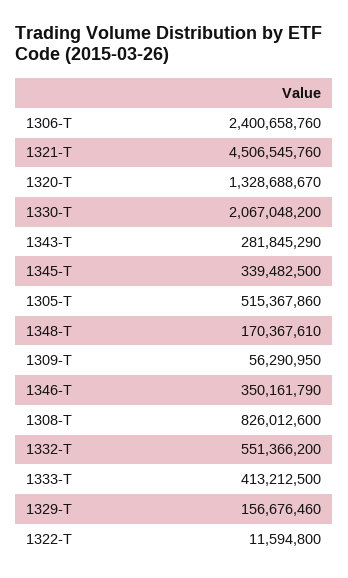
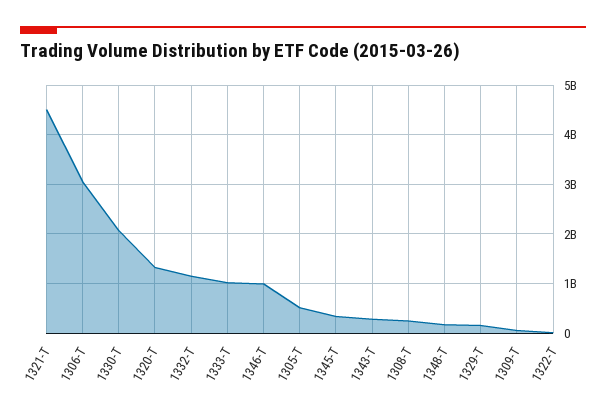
1306-T: 2400658760 -> 3000000000
1346-T: 350161790 -> 1000000000
1308-T: 826012600 -> 200000000
1332-T: 551366200 -> 1200000000
1333-T: 413212500 -> 1000000000

